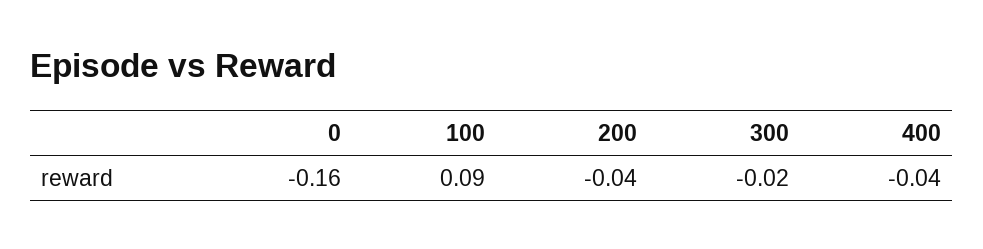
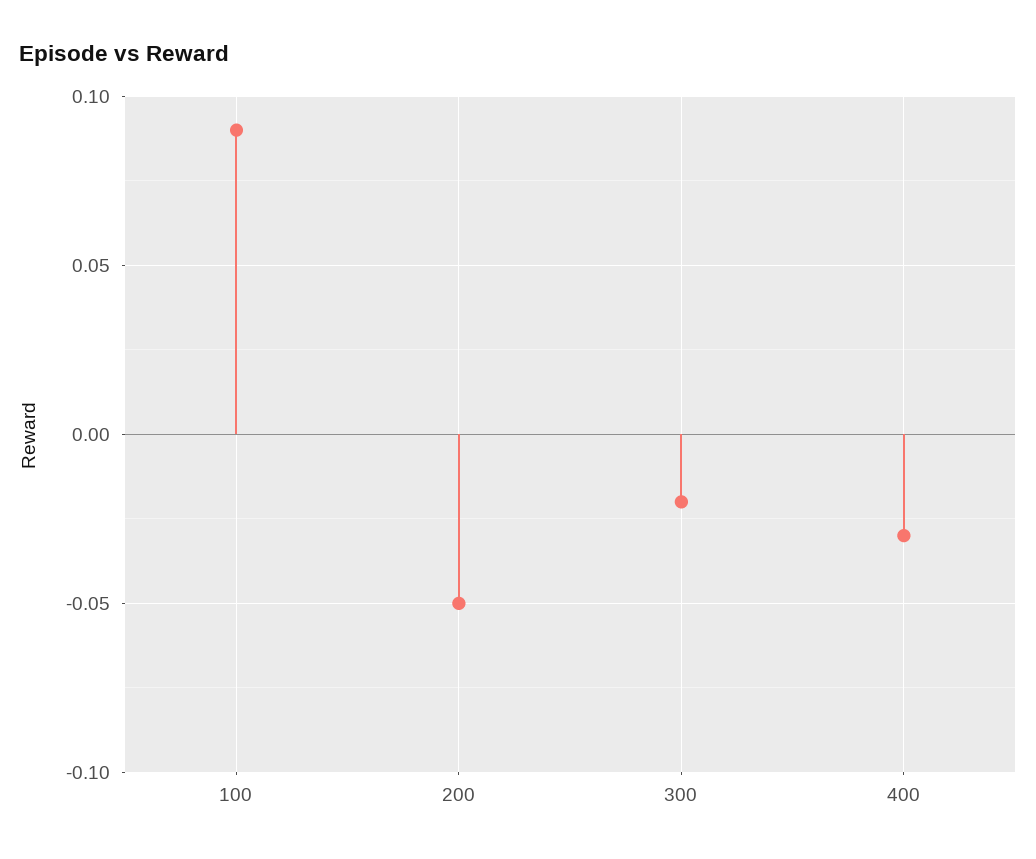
0: -0.16 -> none
200: -0.04 -> -0.05
400: -0.04 -> -0.03

